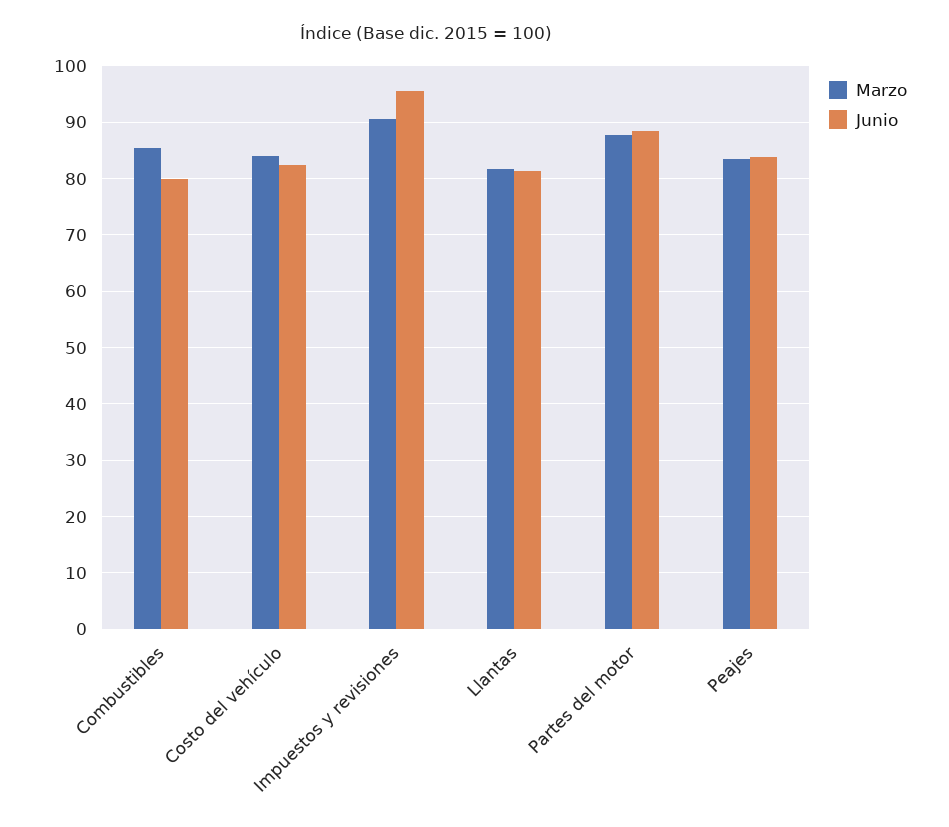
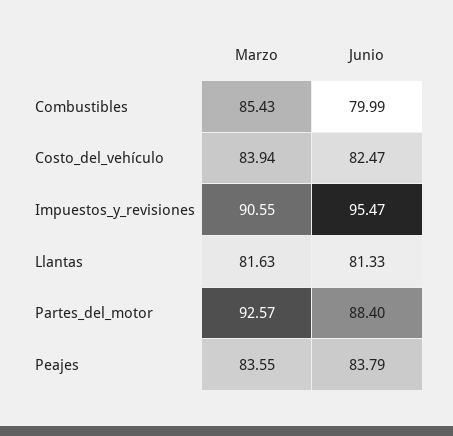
Marzo, Partes del motor: 88 -> 92.57

